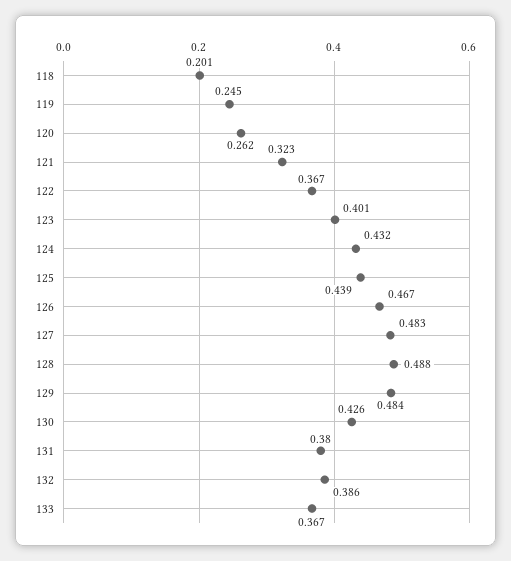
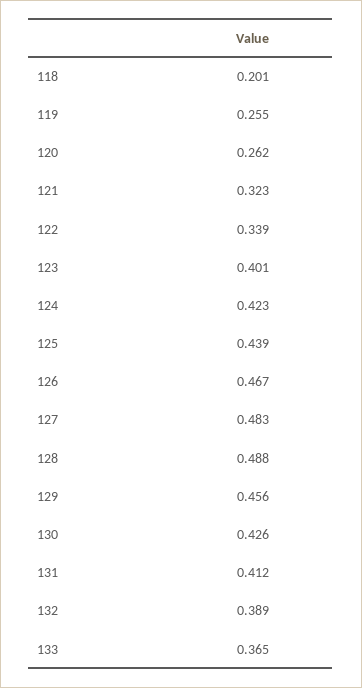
119: 0.245 -> 0.255
122: 0.367 -> 0.339
124: 0.432 -> 0.423
129: 0.484 -> 0.456
131: 0.38 -> 0.412
132: 0.386 -> 0.389
133: 0.367 -> 0.365

